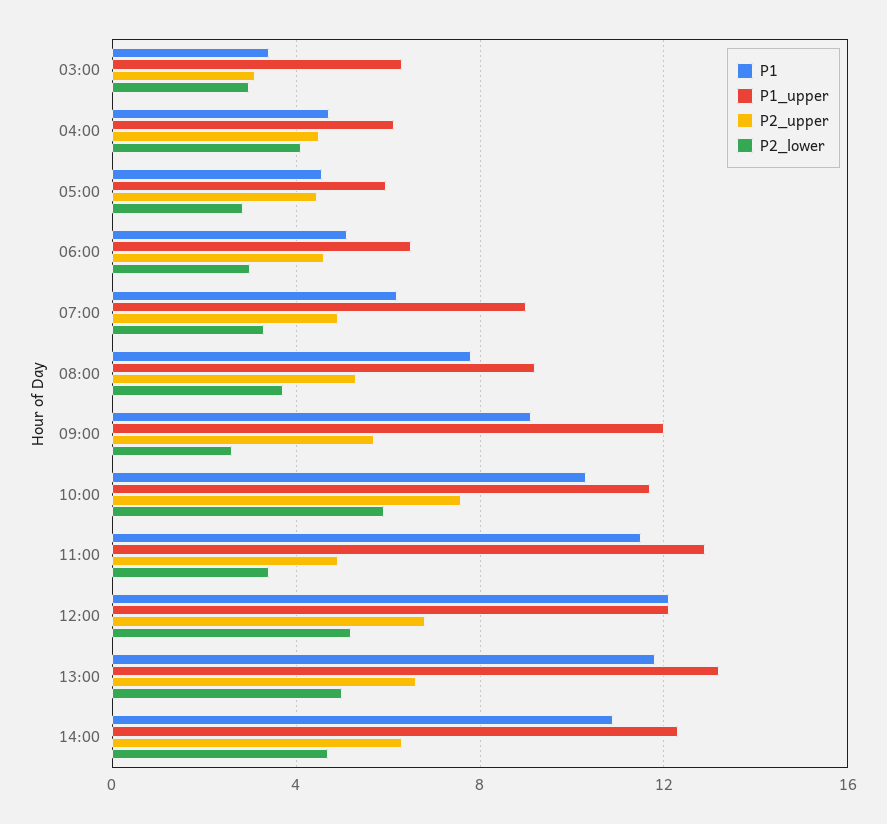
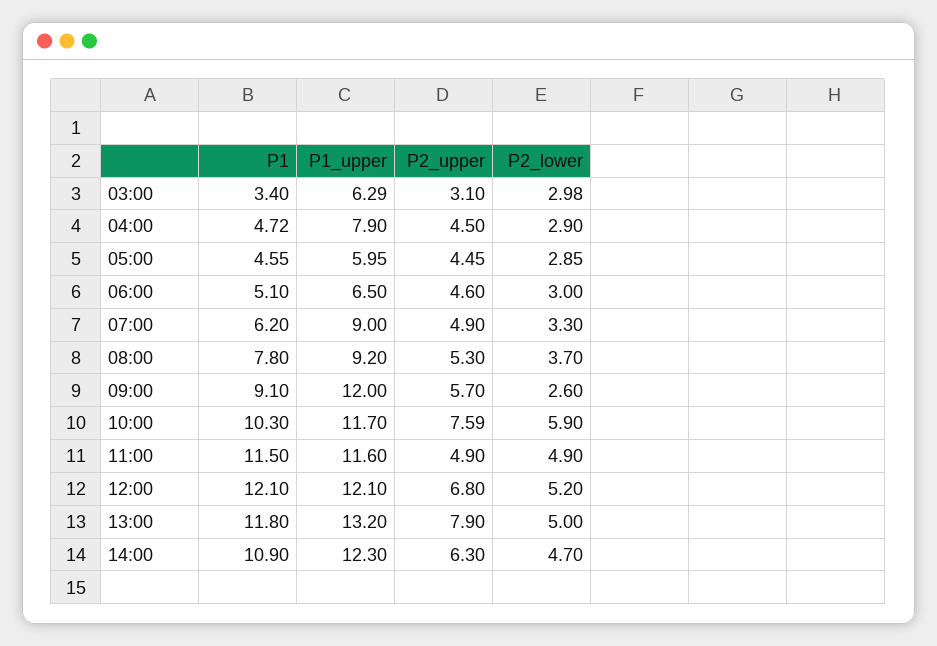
P1_upper, 04:00: 6 -> 7.9
P2_lower, 04:00: 4 -> 2.9
P1_upper, 11:00: 13 -> 11.6
P2_lower, 11:00: 3.5 -> 4.9
P2_upper, 13:00: 6.5 -> 7.9

